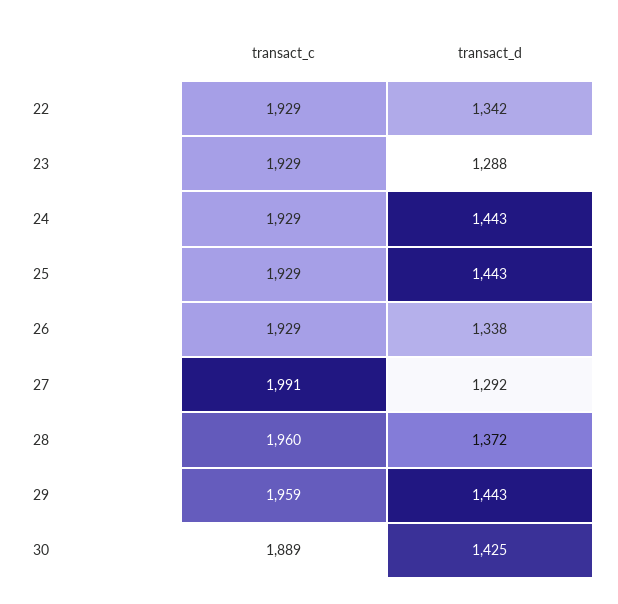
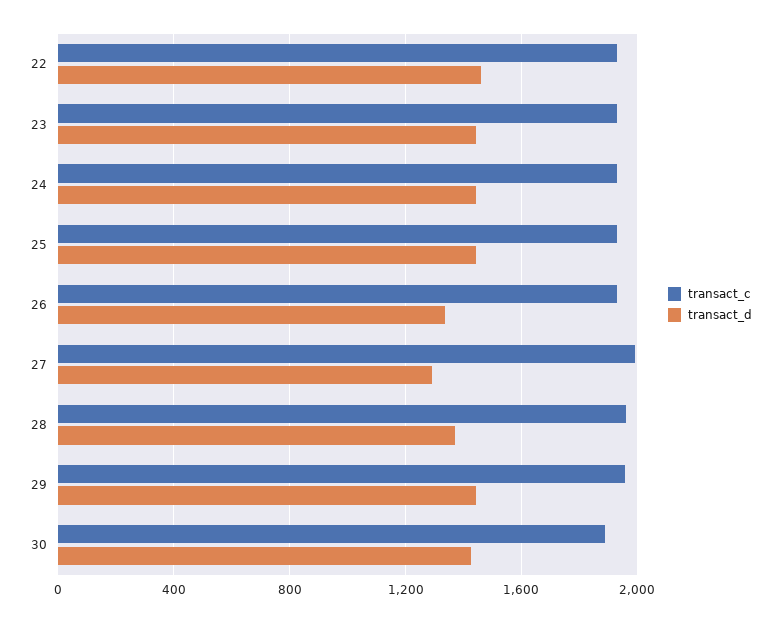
transact_d, 22: 1342 -> 1450
transact_d, 23: 1288 -> 1450

